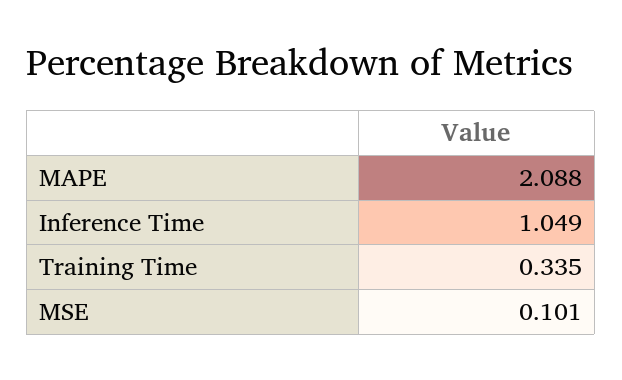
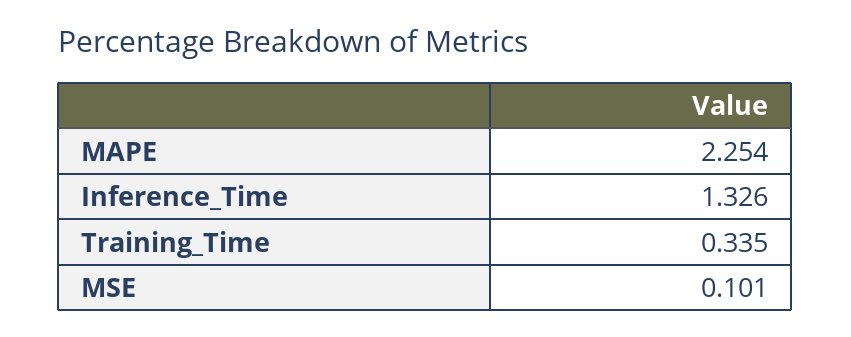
MAPE: 2.088 -> 2.254
Inference Time: 1.049 -> 1.326

